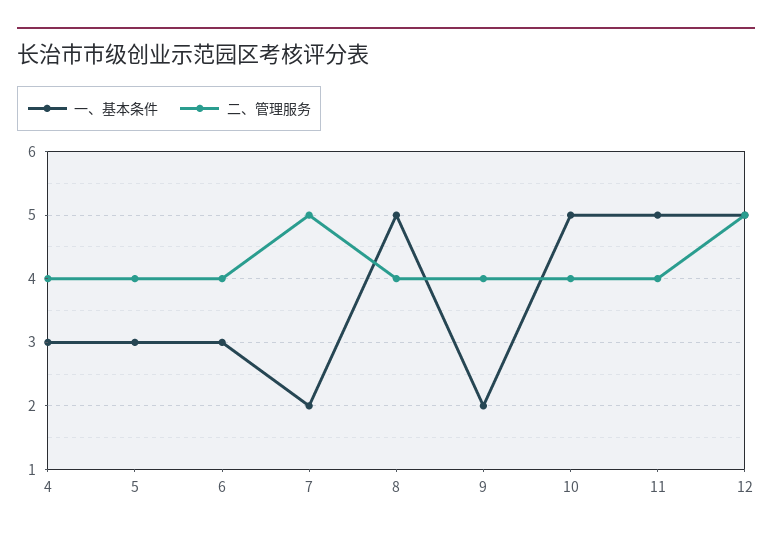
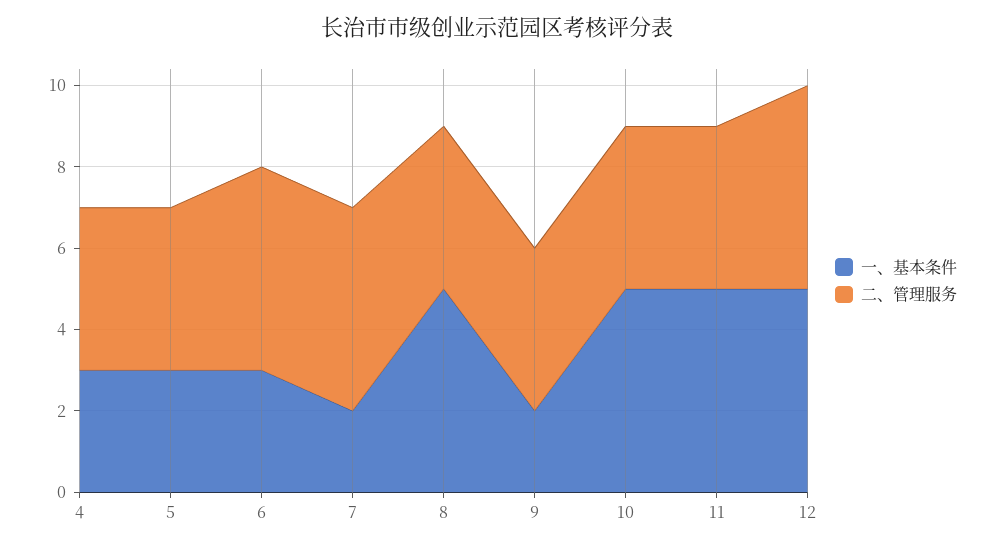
二、管理服务, 6: 4 -> 5

